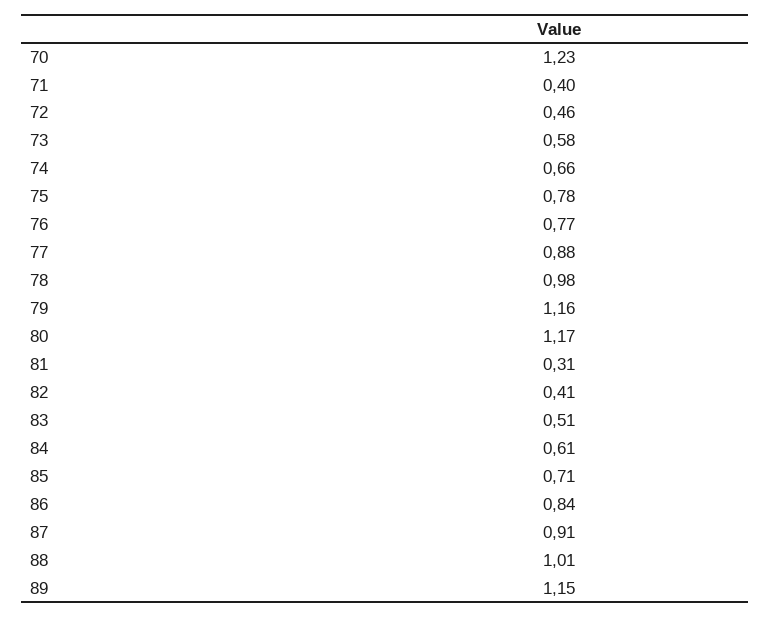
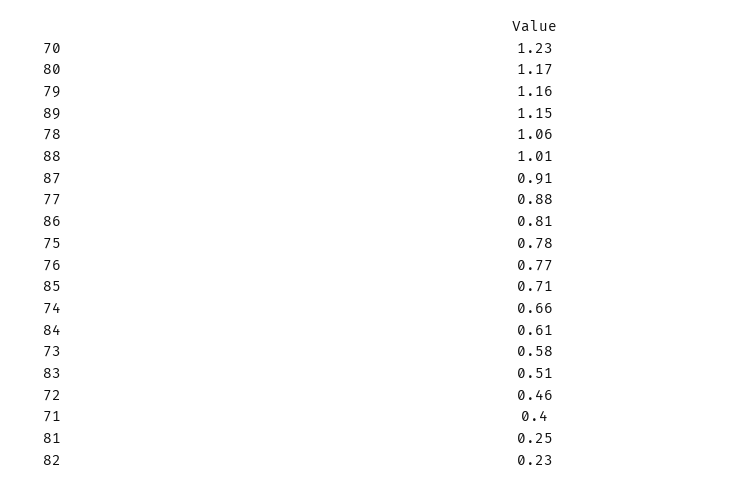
78: 0.98 -> 1.06
81: 0.31 -> 0.25
82: 0.41 -> 0.23
86: 0.84 -> 0.81

